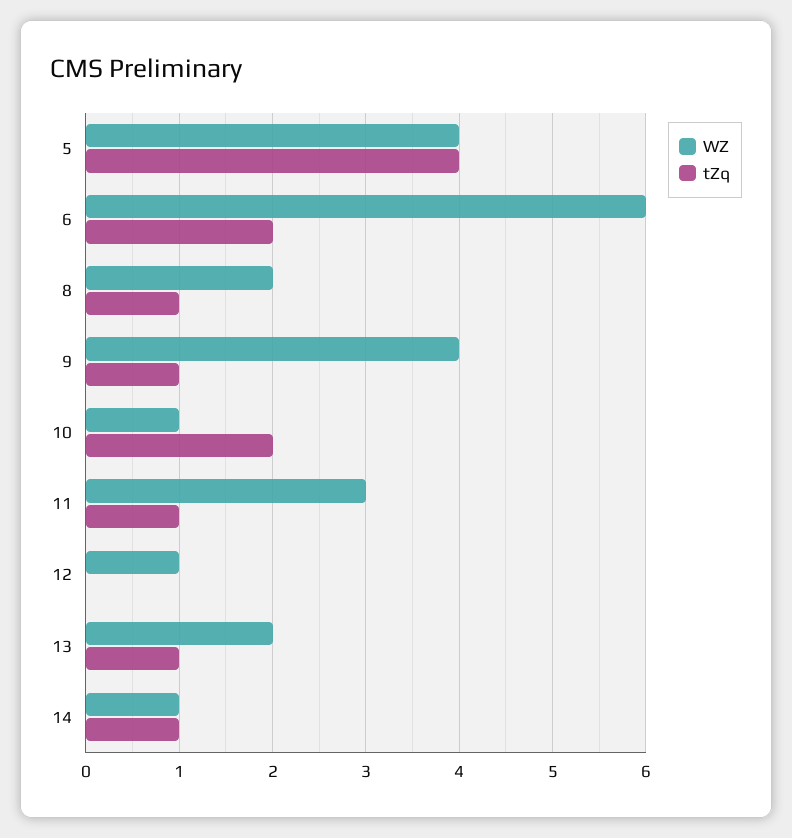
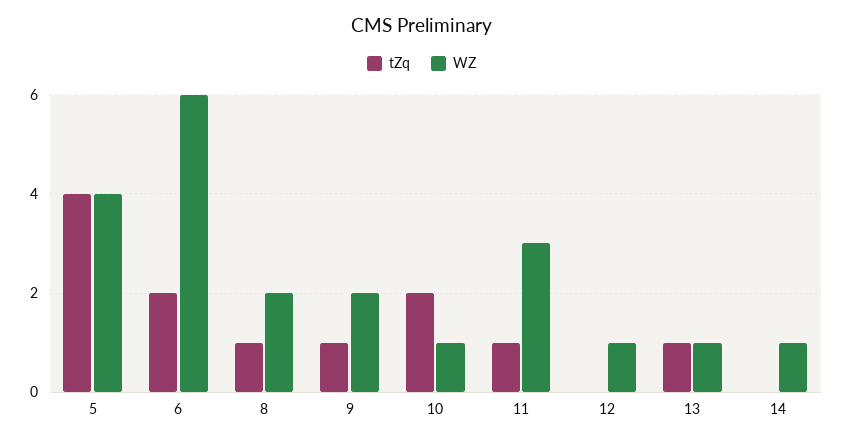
WZ, 9: 4 -> 2
WZ, 13: 2 -> 1
tZq, 14: 1 -> 0

